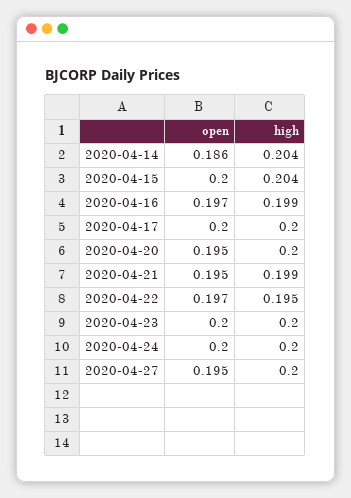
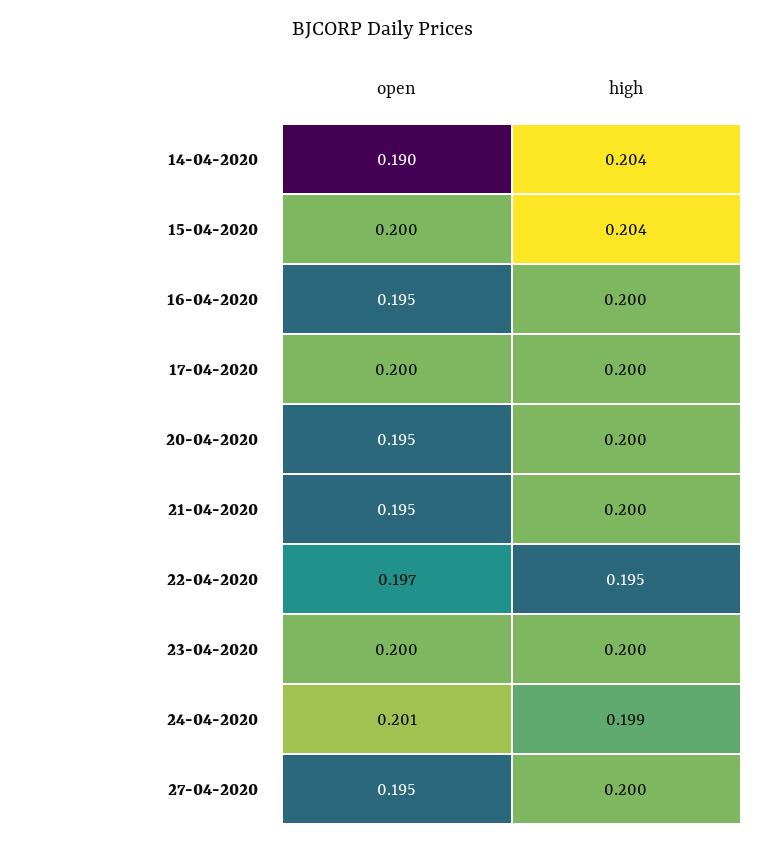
open, 2020-04-14: 0.186 -> 0.19
open, 2020-04-16: 0.197 -> 0.195
high, 2020-04-16: 0.199 -> 0.2
high, 2020-04-21: 0.199 -> 0.2
open, 2020-04-24: 0.2 -> 0.201
high, 2020-04-24: 0.2 -> 0.199

